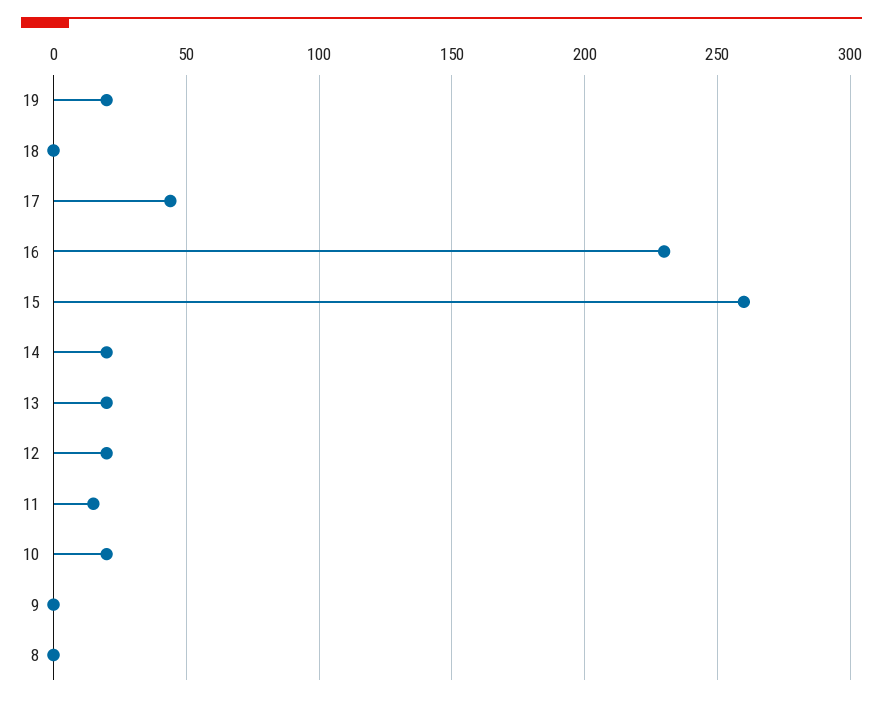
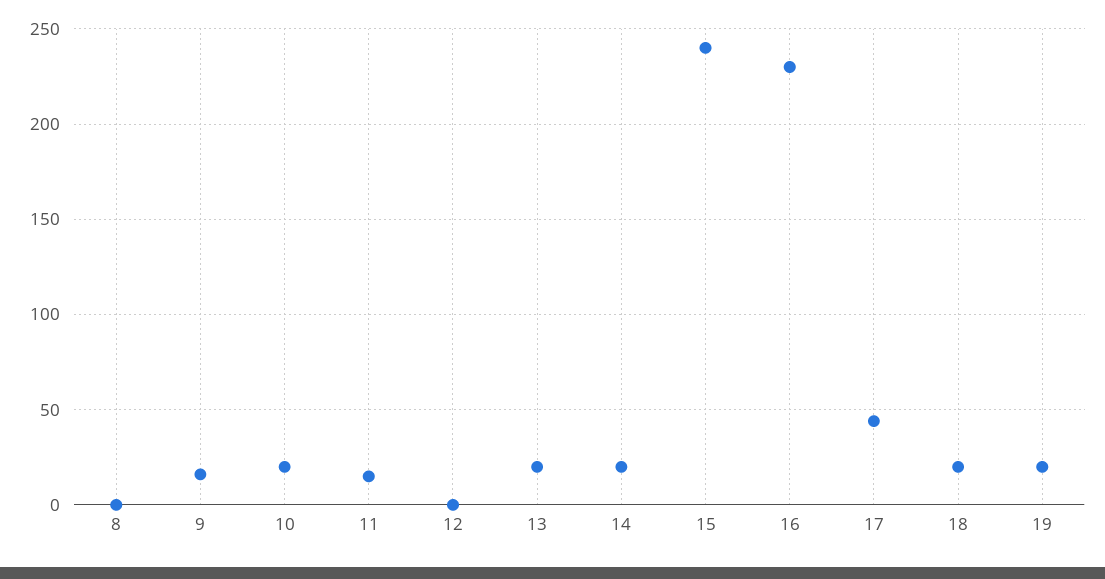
18: 0 -> 20
15: 260 -> 240
12: 20 -> 0
9: 0 -> 15

